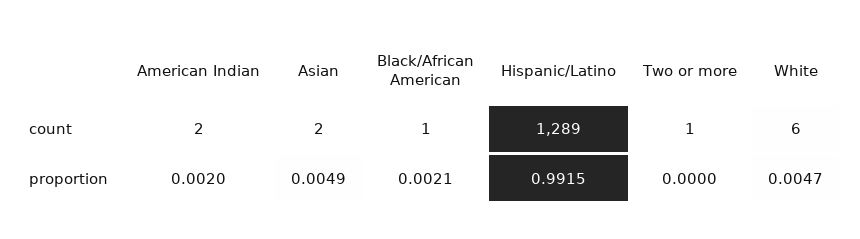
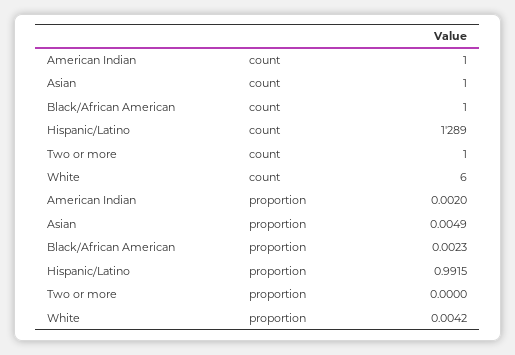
American Indian, count: 2 -> 1
Asian, count: 2 -> 1
Black/African American, proportion: 0.0021 -> 0.0023
White, proportion: 0.0047 -> 0.0042

